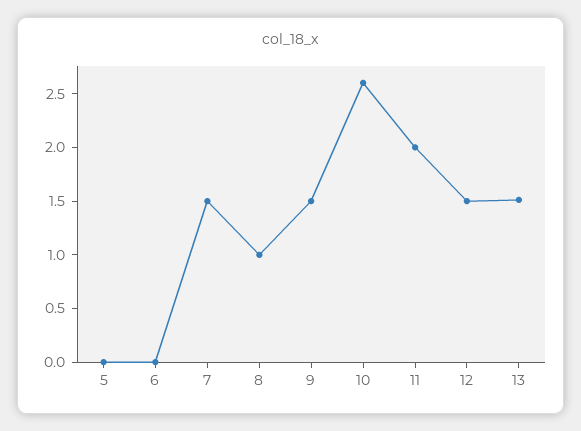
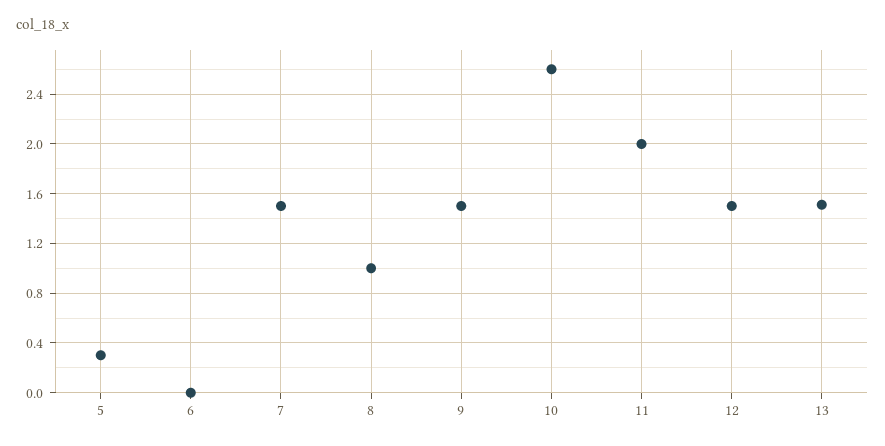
5: 0 -> 0.3

